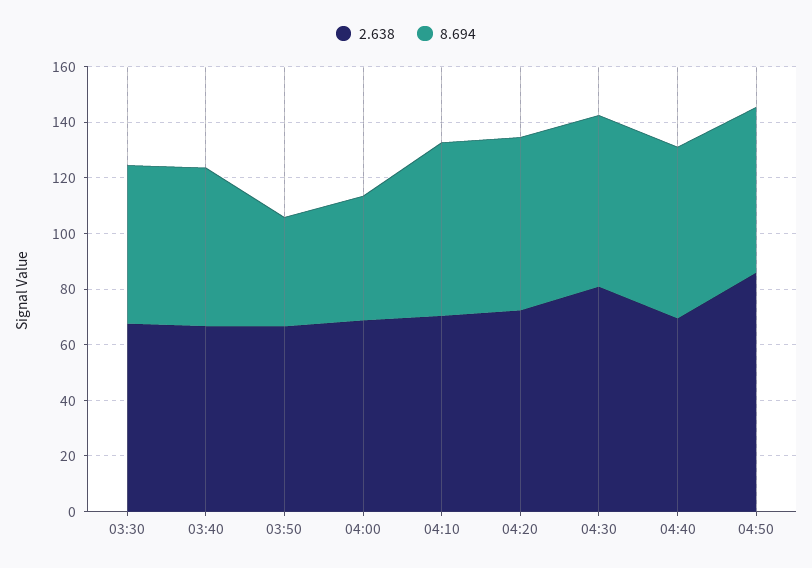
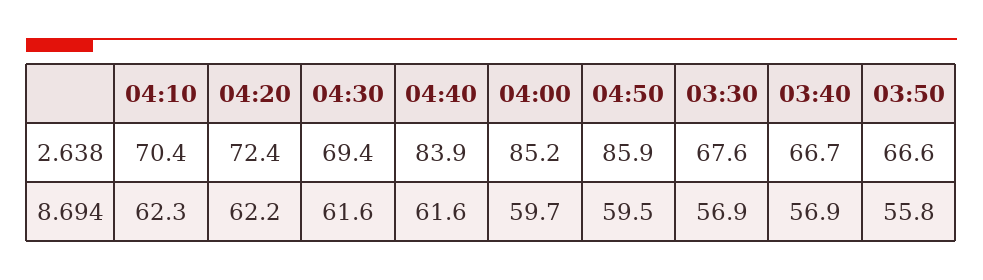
8.694, 03:50: 40 -> 55.8
2.638, 04:00: 70 -> 85.2
8.694, 04:00: 45 -> 59.7
2.638, 04:30: 80 -> 69.4
2.638, 04:40: 70 -> 83.9

